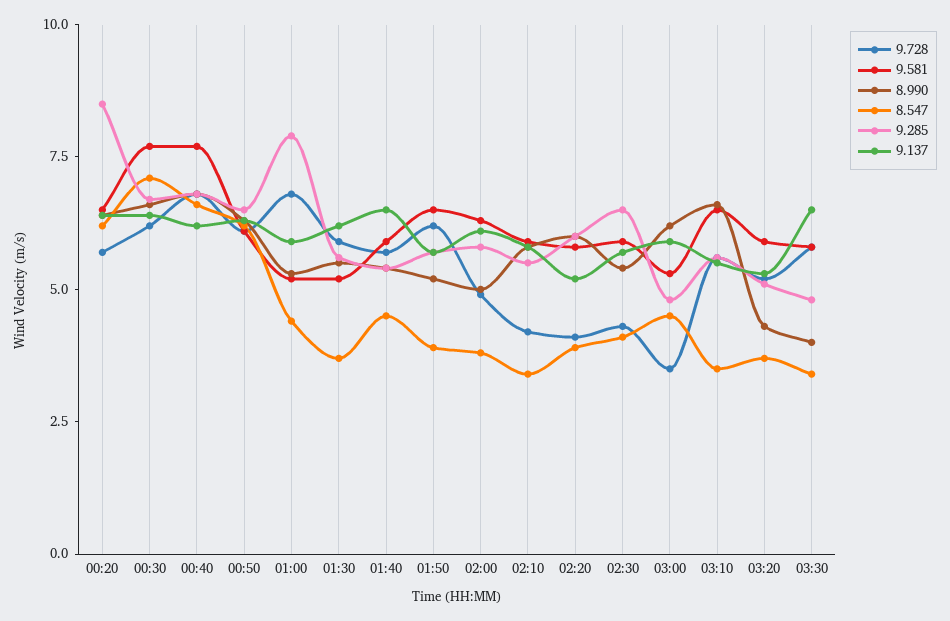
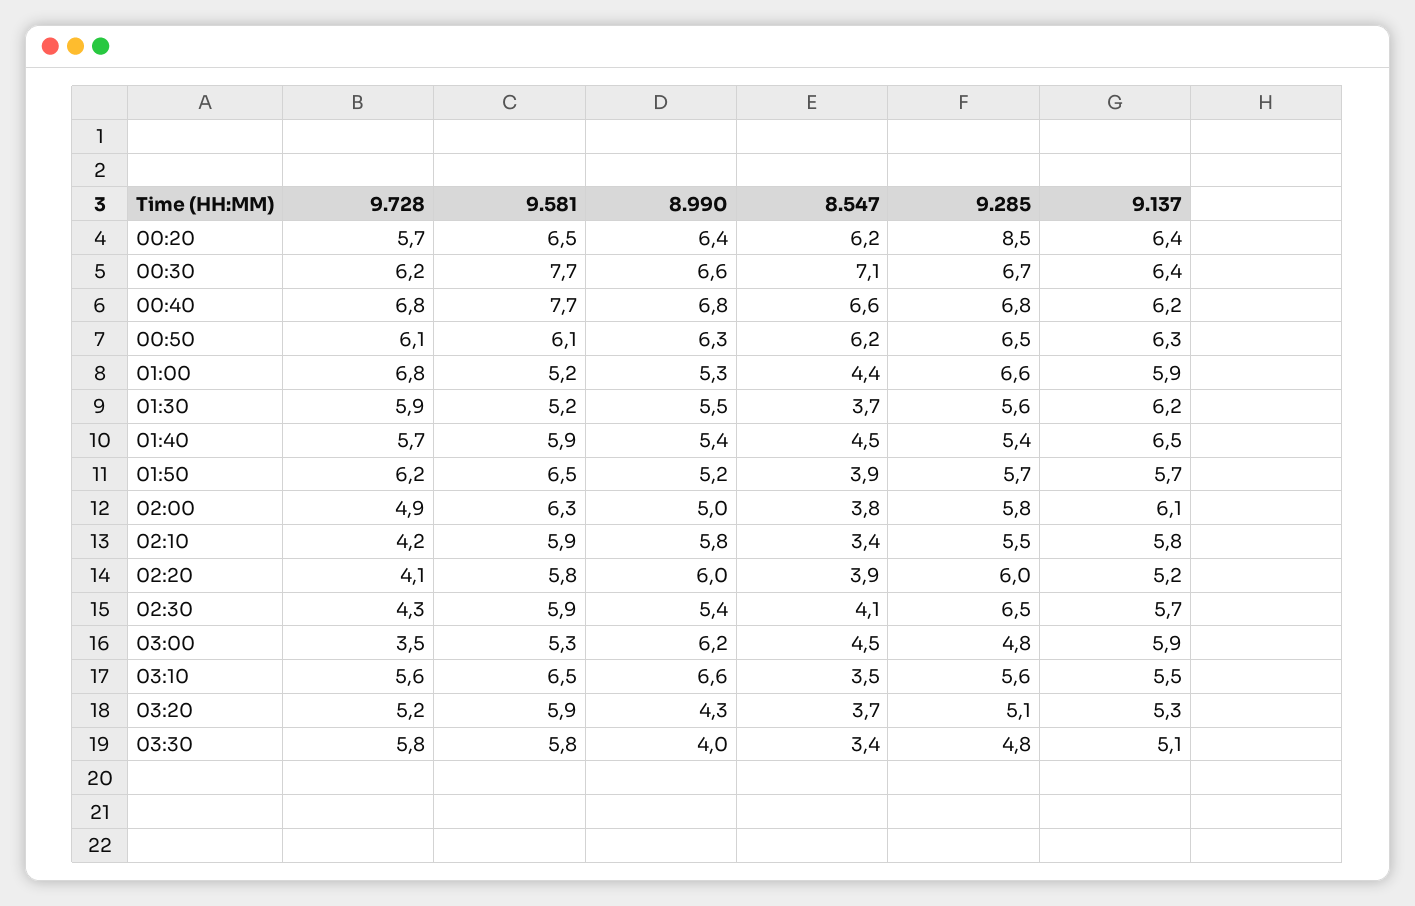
9.285, 01:00: 8 -> 6.6
9.137, 03:30: 6.5 -> 5.1

